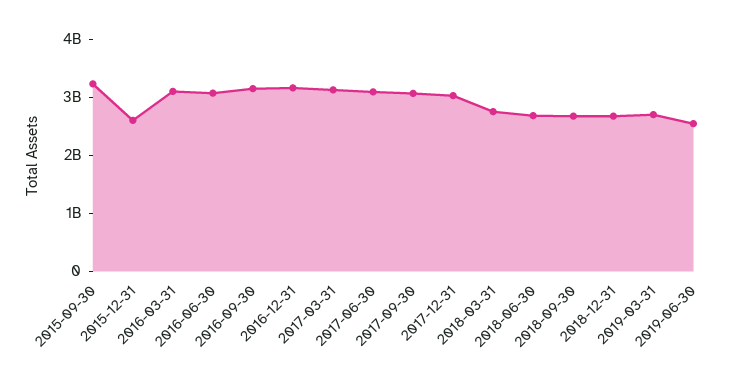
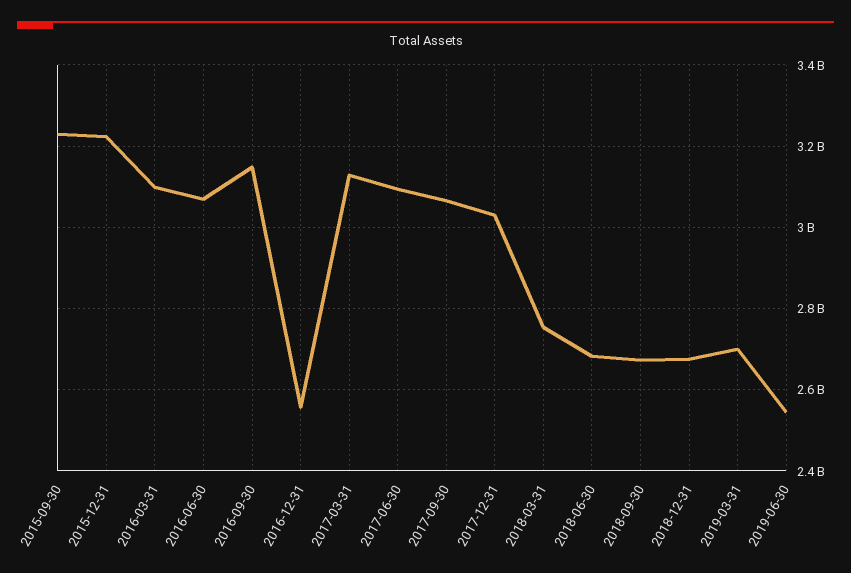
2015-12-31: 2600000000 -> 3220000000
2016-12-31: 3200000000 -> 2560000000

